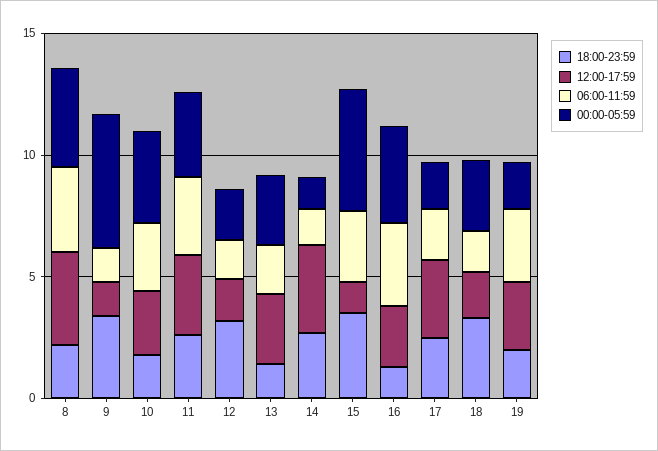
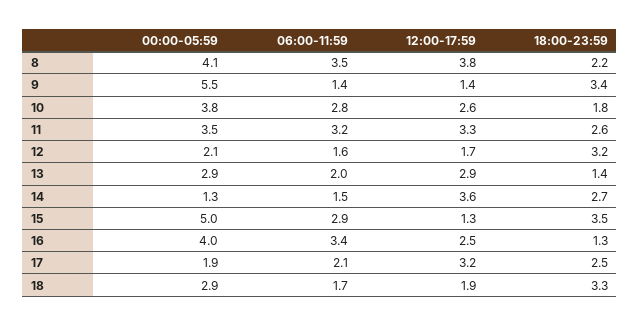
18:00-23:59, 19: 2 -> none
12:00-17:59, 19: 3 -> none
06:00-11:59, 19: 3 -> none
00:00-05:59, 19: 2 -> none

